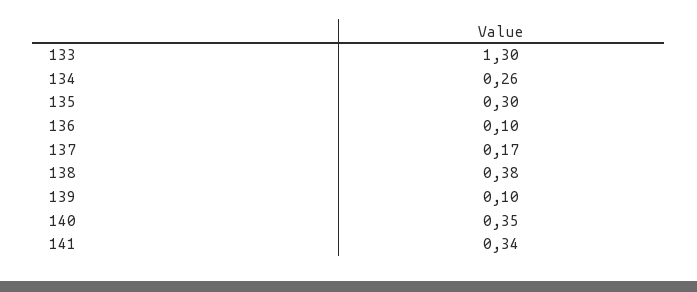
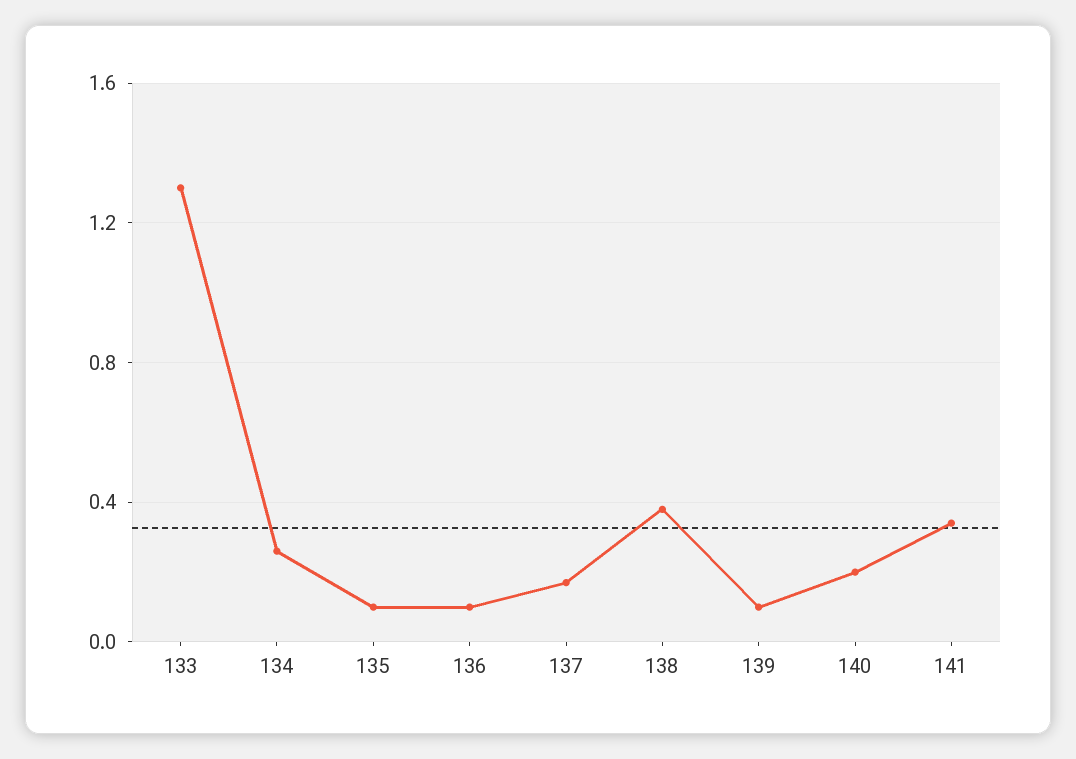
135: 0.3 -> 0.1
140: 0.35 -> 0.2

